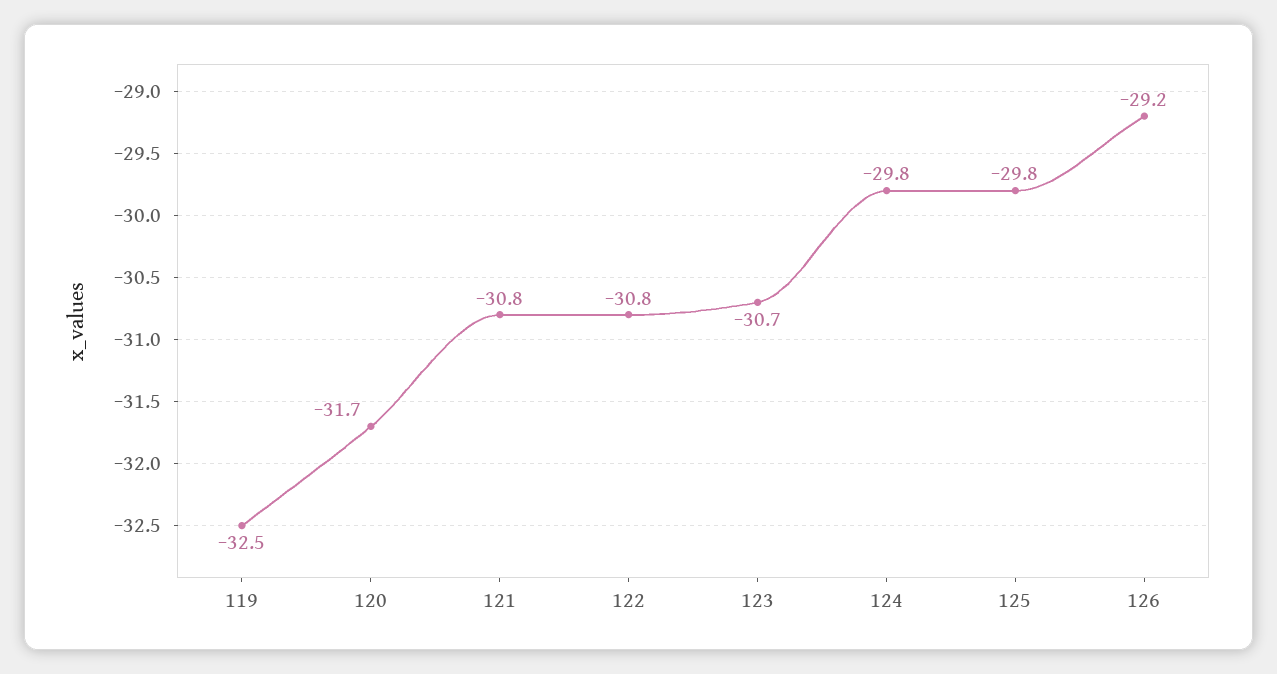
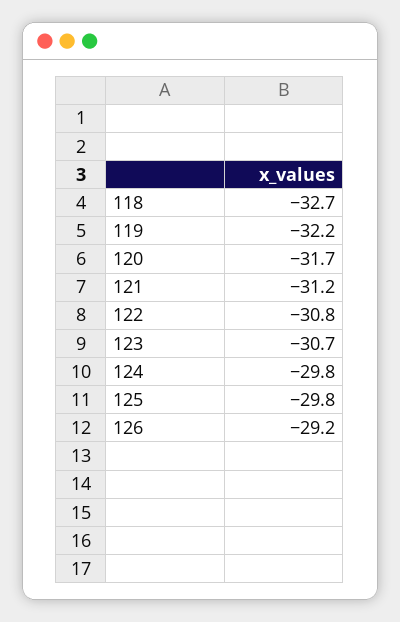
119: -32.5 -> -32.2
121: -30.8 -> -31.2
118: none -> -32.7

